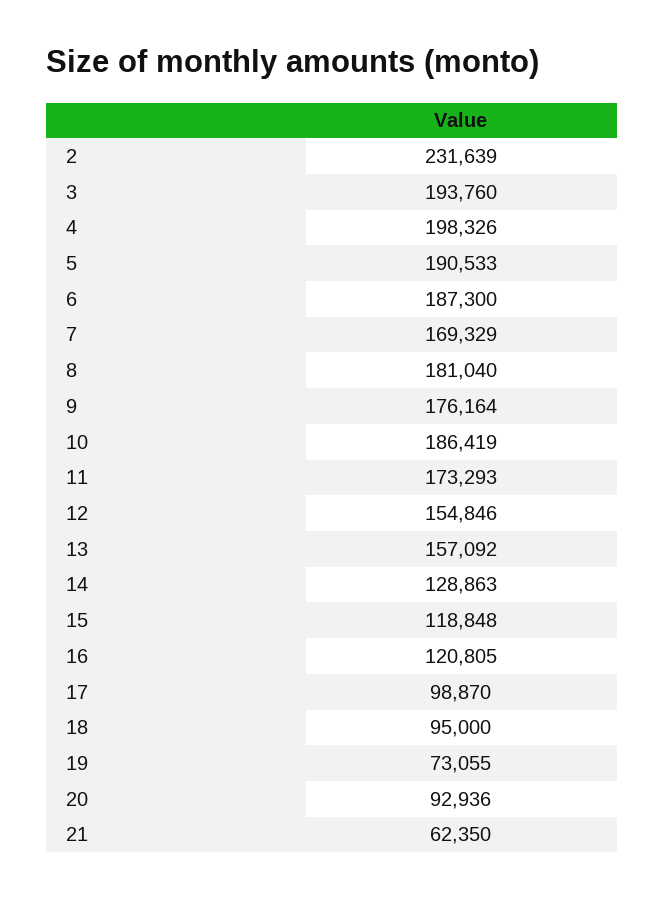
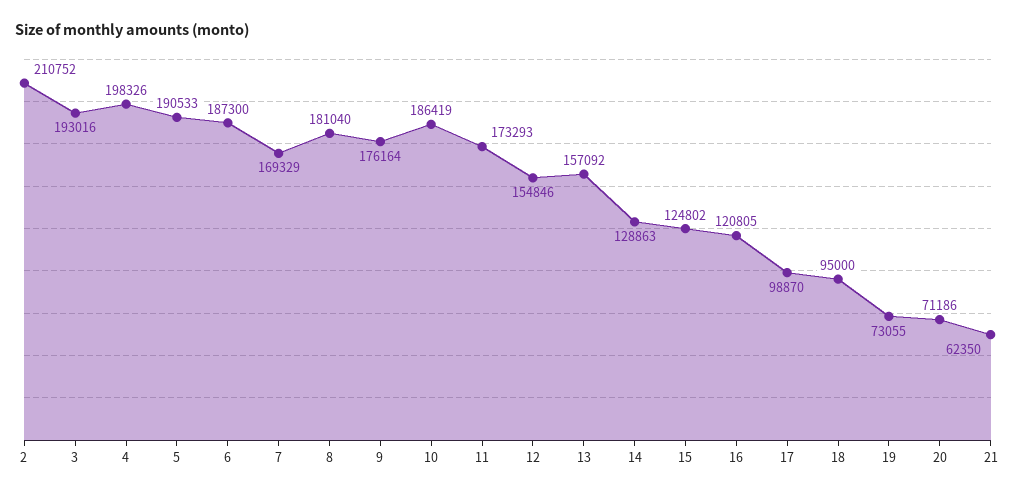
2: 231639 -> 210752
3: 193760 -> 193016
15: 118848 -> 124802
20: 92936 -> 71186

